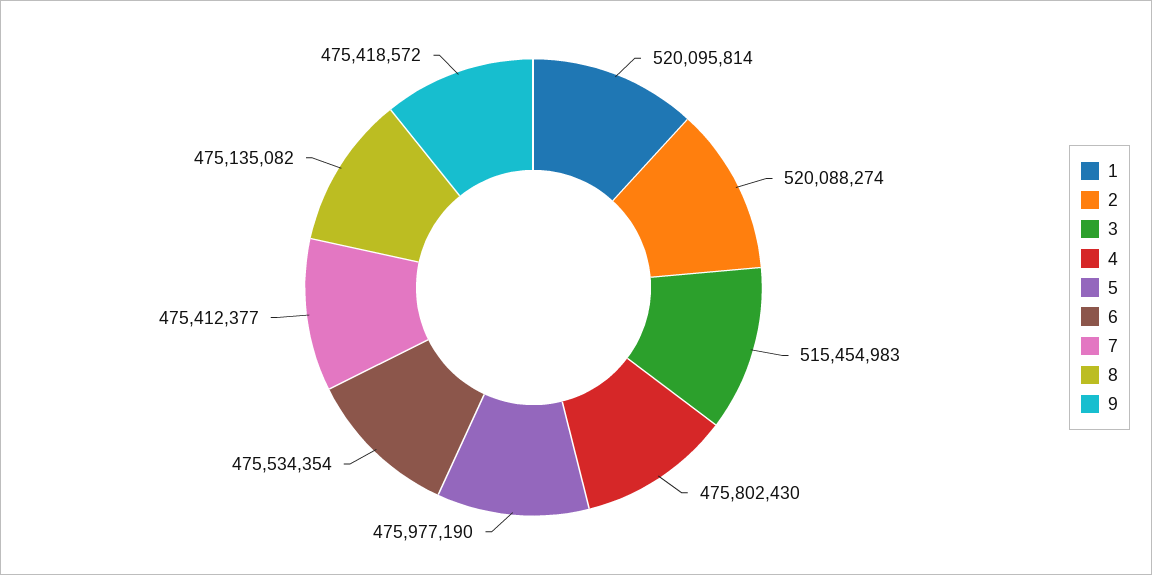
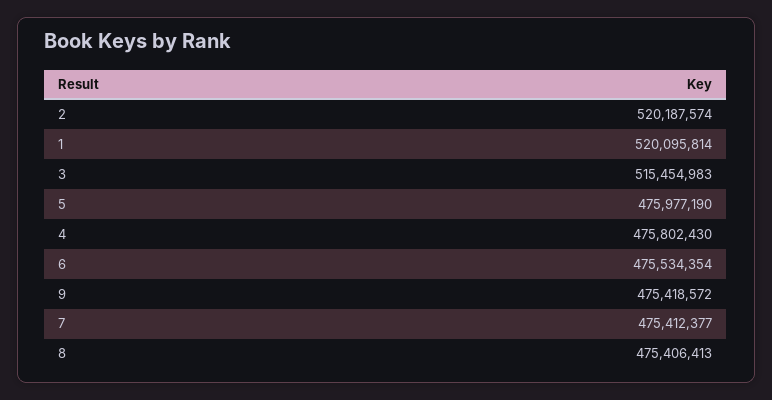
2: 520088274 -> 520187574
8: 475135082 -> 475406413

